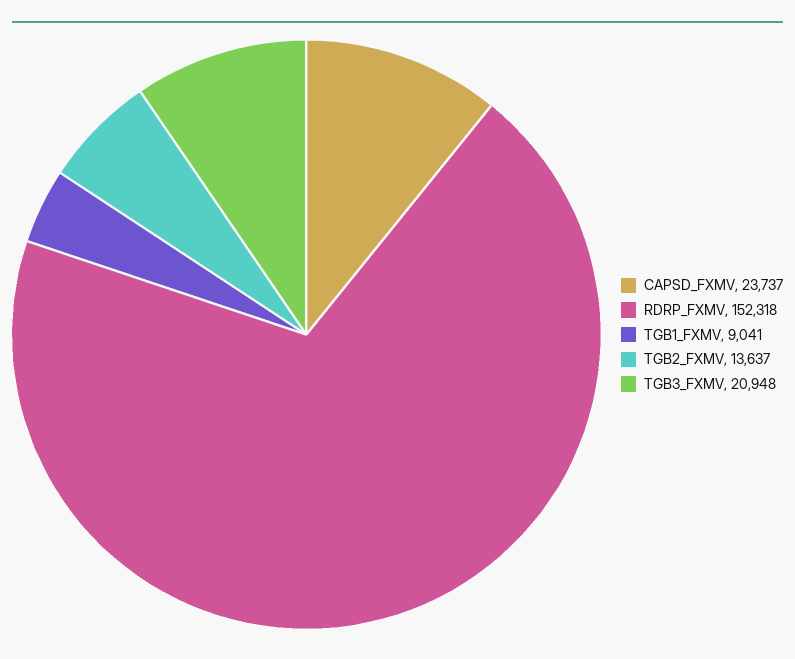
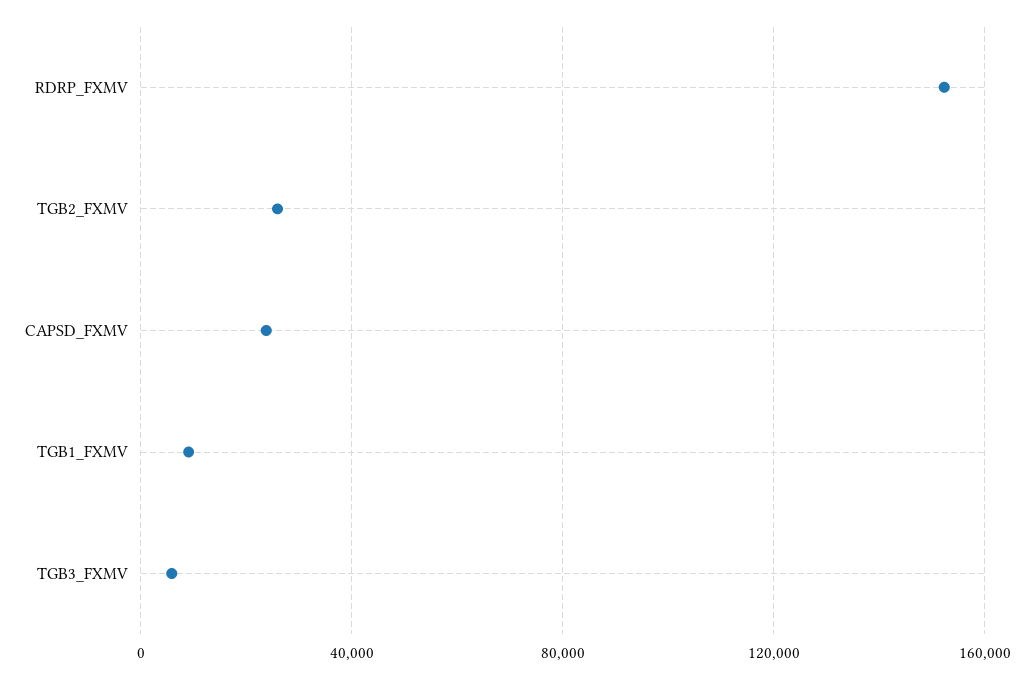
TGB2_FXMV: 13637 -> 25000
TGB3_FXMV: 20948 -> 5000

